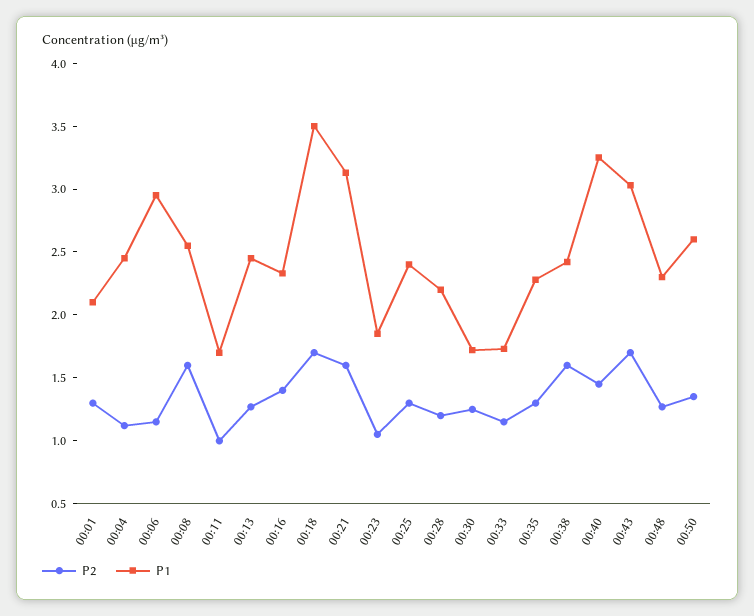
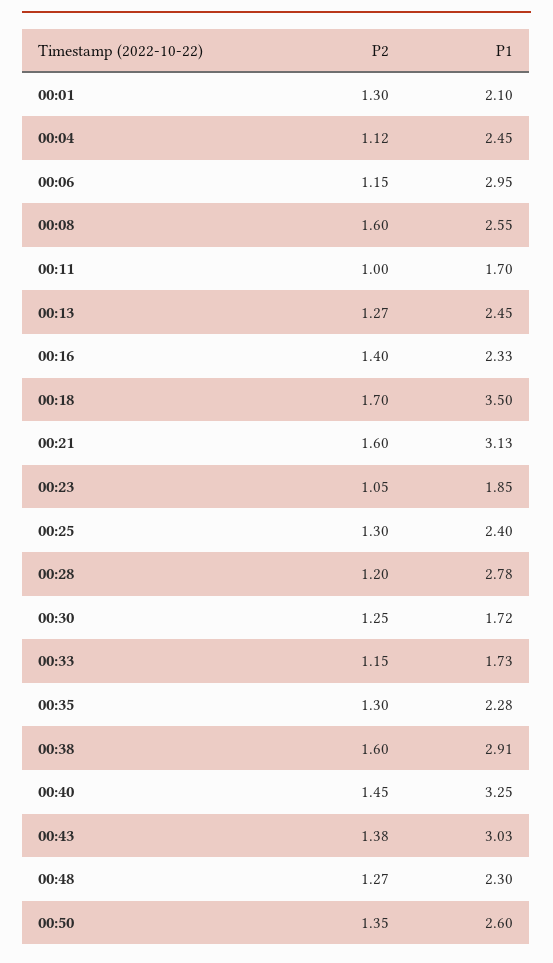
P1, 00:28: 2.2 -> 2.78
P1, 00:38: 2.4 -> 2.91
P2, 00:43: 1.7 -> 1.38

